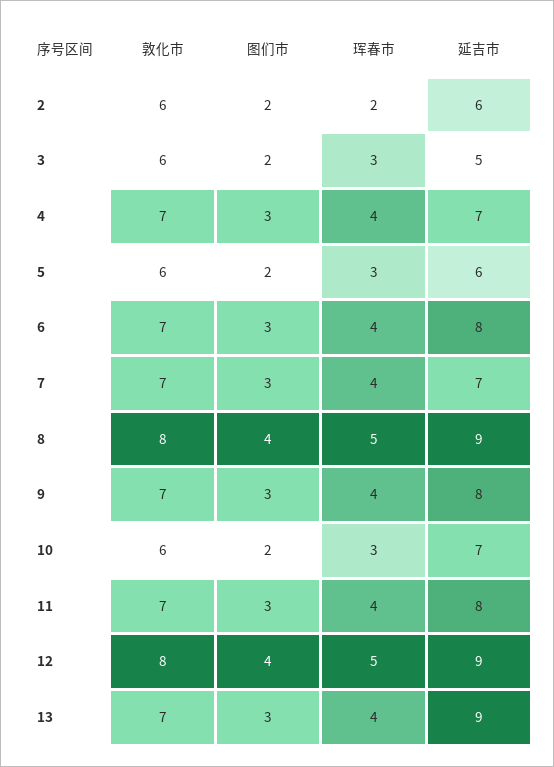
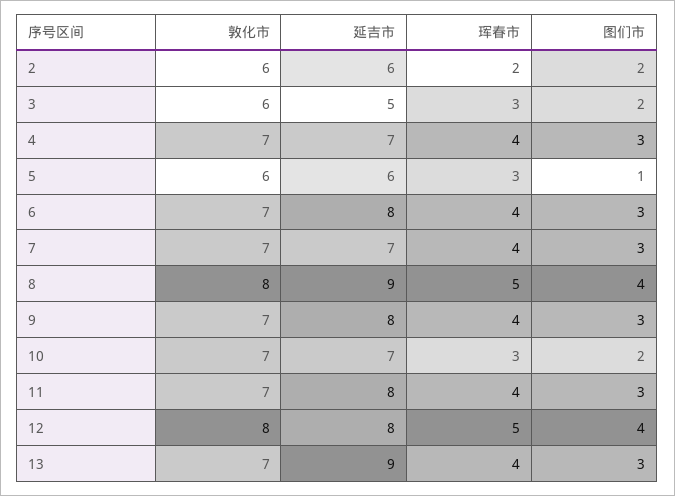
图们市, 5: 2 -> 1
敦化市, 10: 6 -> 7
延吉市, 12: 9 -> 8

